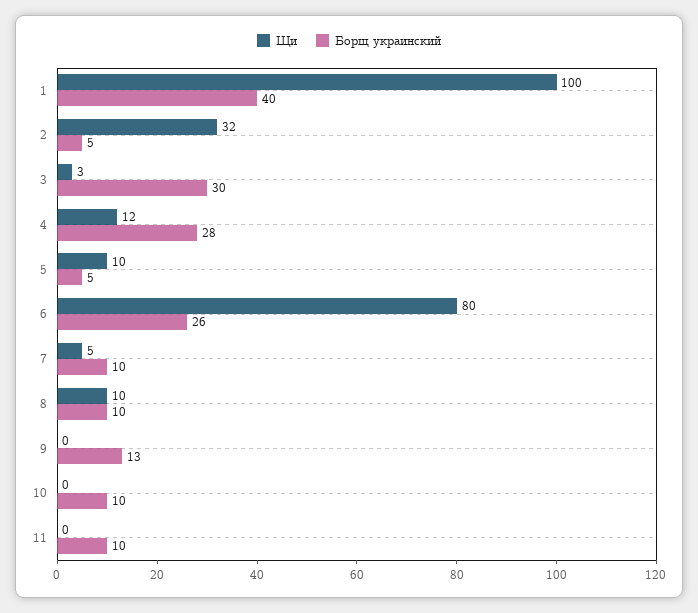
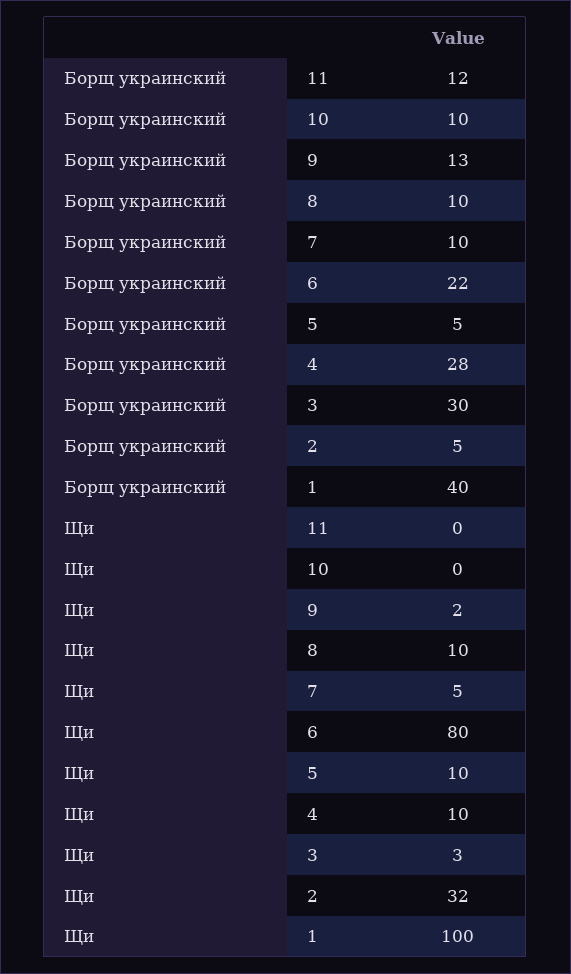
Щи, 4: 12 -> 10
Борщ украинский, 6: 26 -> 22
Щи, 9: 0 -> 2
Борщ украинский, 11: 10 -> 12

